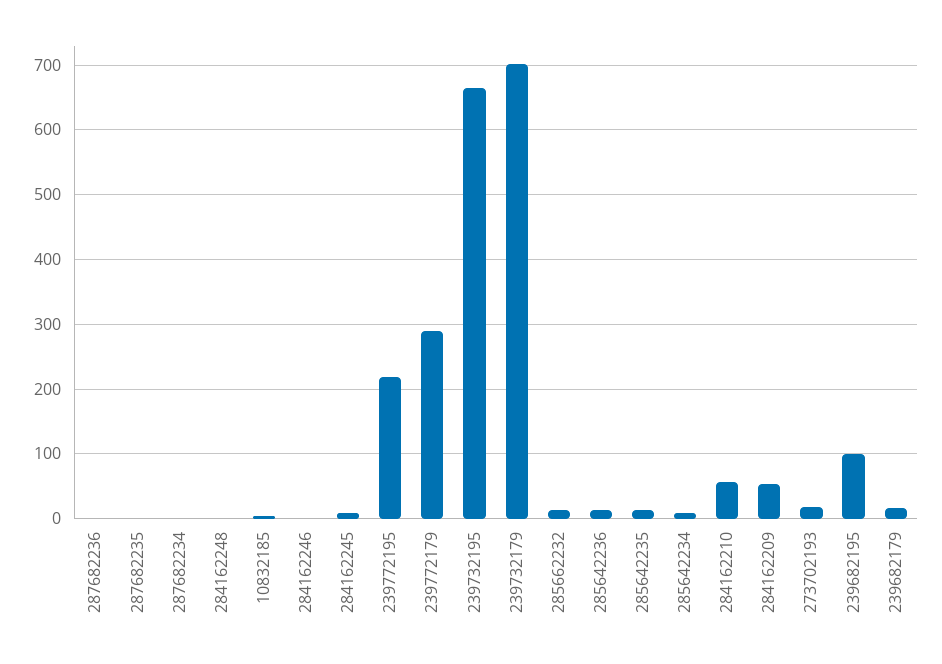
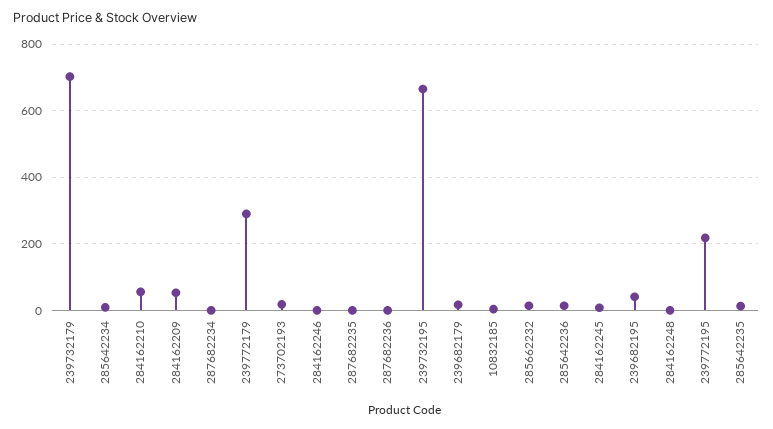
239682195: 100 -> 40

